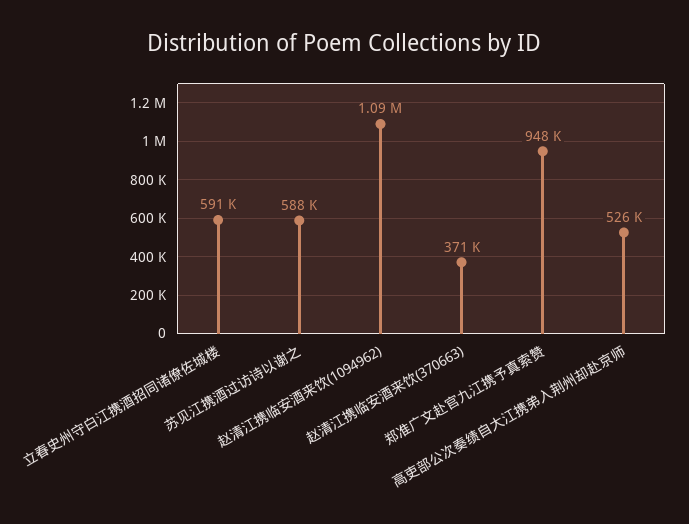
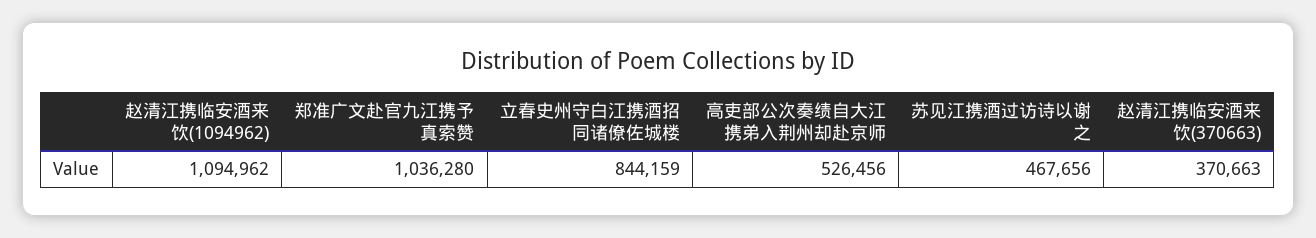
立春史州守白江携酒招同诸僚佐城楼: 591000 -> 844159
苏见江携酒过访诗以谢之: 588000 -> 467656
郑准广文赴官九江携予真索赞: 948000 -> 1036280

